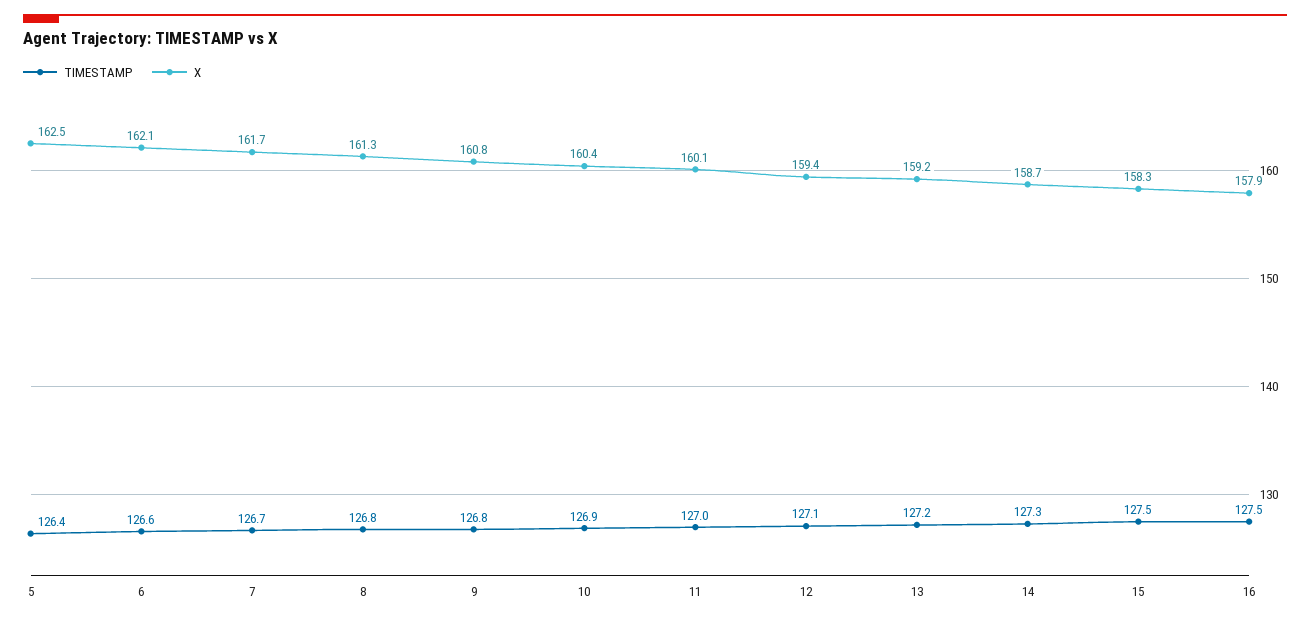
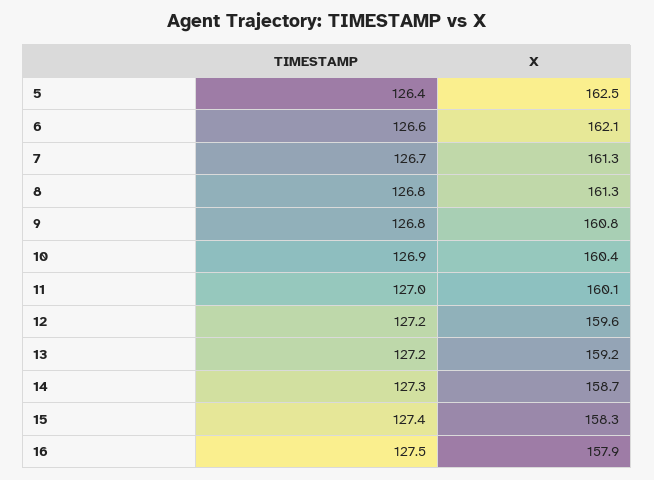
X, 7: 161.7 -> 161.3
TIMESTAMP, 12: 127.1 -> 127.2
X, 12: 159.4 -> 159.6
TIMESTAMP, 15: 127.5 -> 127.4

